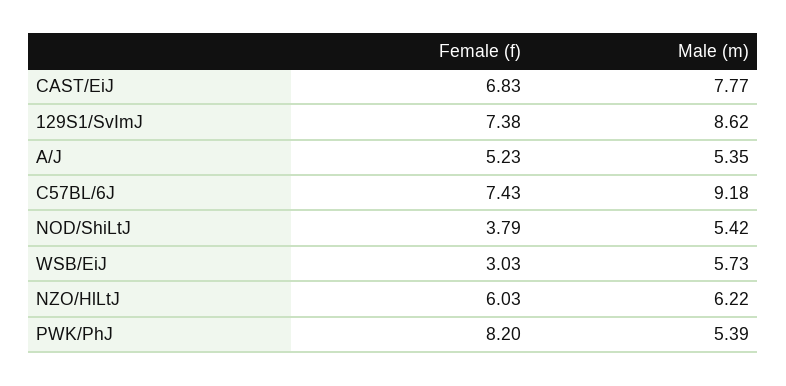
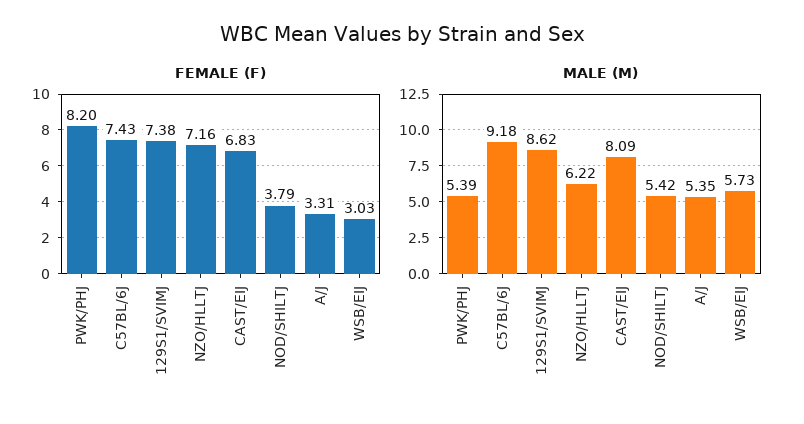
Male (m), CAST/EiJ: 7.77 -> 8.09
Female (f), A/J: 5.23 -> 3.31
Female (f), NZO/HlLtJ: 6.03 -> 7.16

